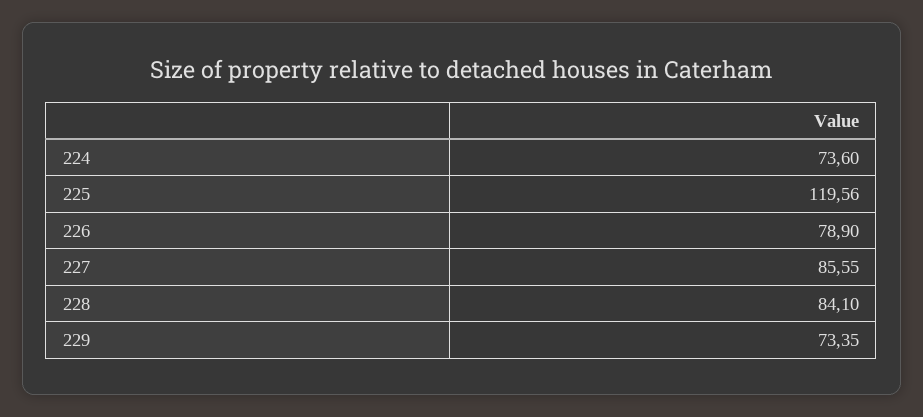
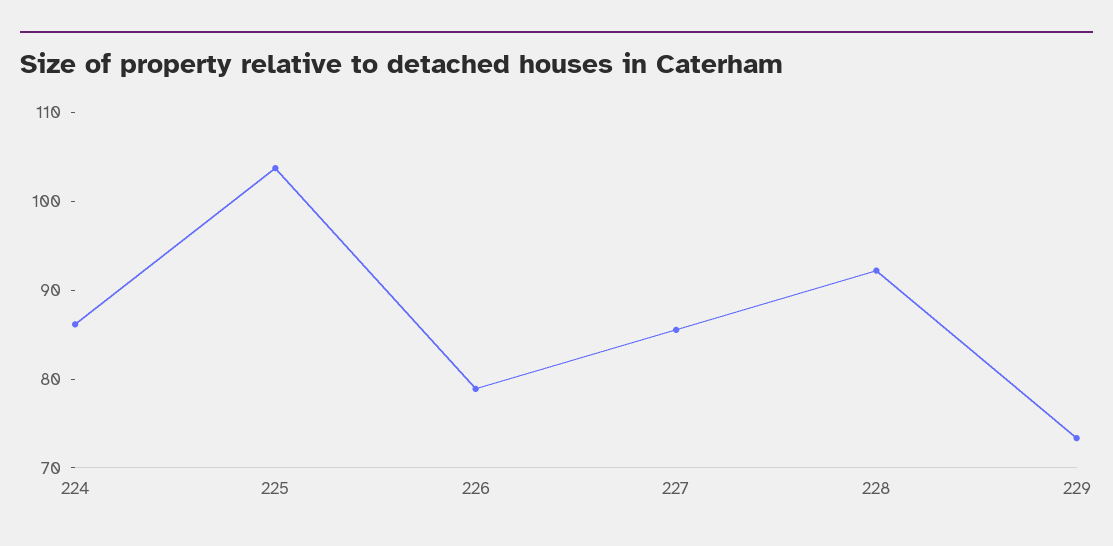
224: 73.6 -> 86
225: 119.56 -> 104
228: 84.1 -> 92

